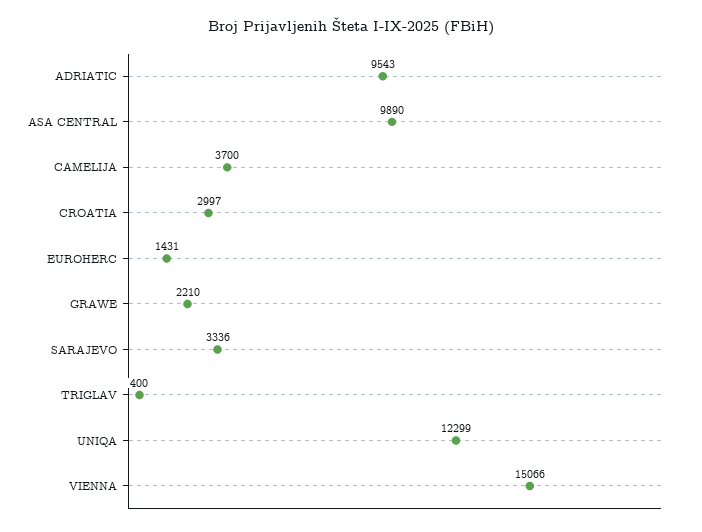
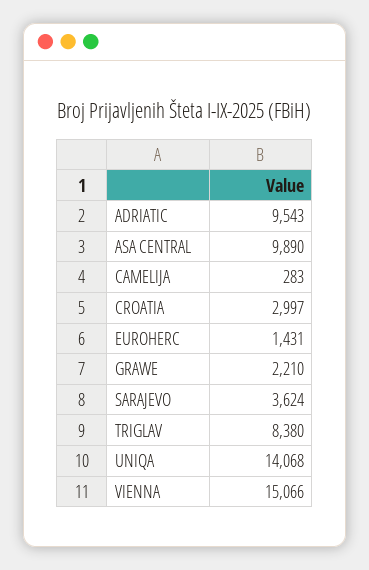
CAMELIJA: 3700 -> 283
SARAJEVO: 3336 -> 3624
TRIGLAV: 400 -> 8380
UNIQA: 12299 -> 14068

